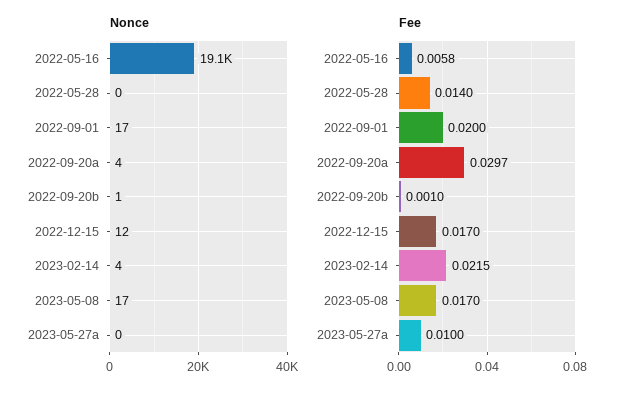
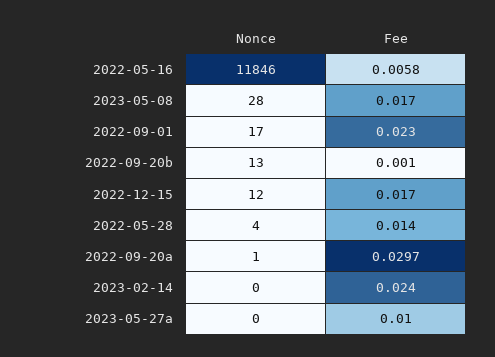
Nonce, 2022-05-16: 19100 -> 11846
Nonce, 2022-05-28: 0 -> 4
Nonce, 2022-09-20a: 4 -> 1
Nonce, 2022-09-20b: 1 -> 13
Nonce, 2023-02-14: 4 -> 0
Nonce, 2023-05-08: 17 -> 28
Fee, 2022-09-01: 0.02 -> 0.023
Fee, 2023-02-14: 0.0215 -> 0.024

